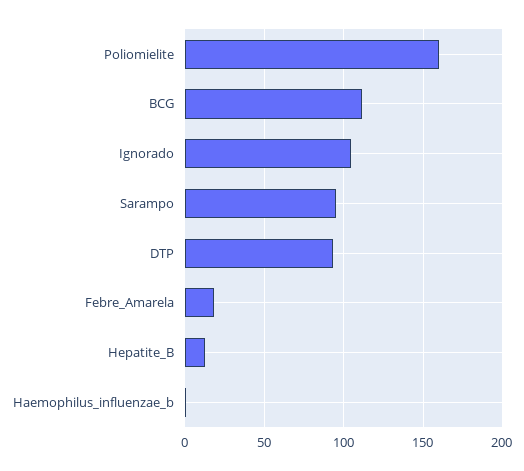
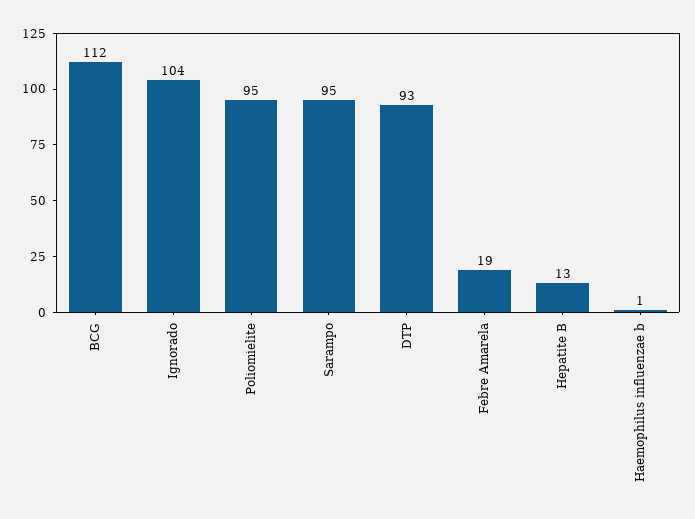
Poliomielite: 160 -> 95

